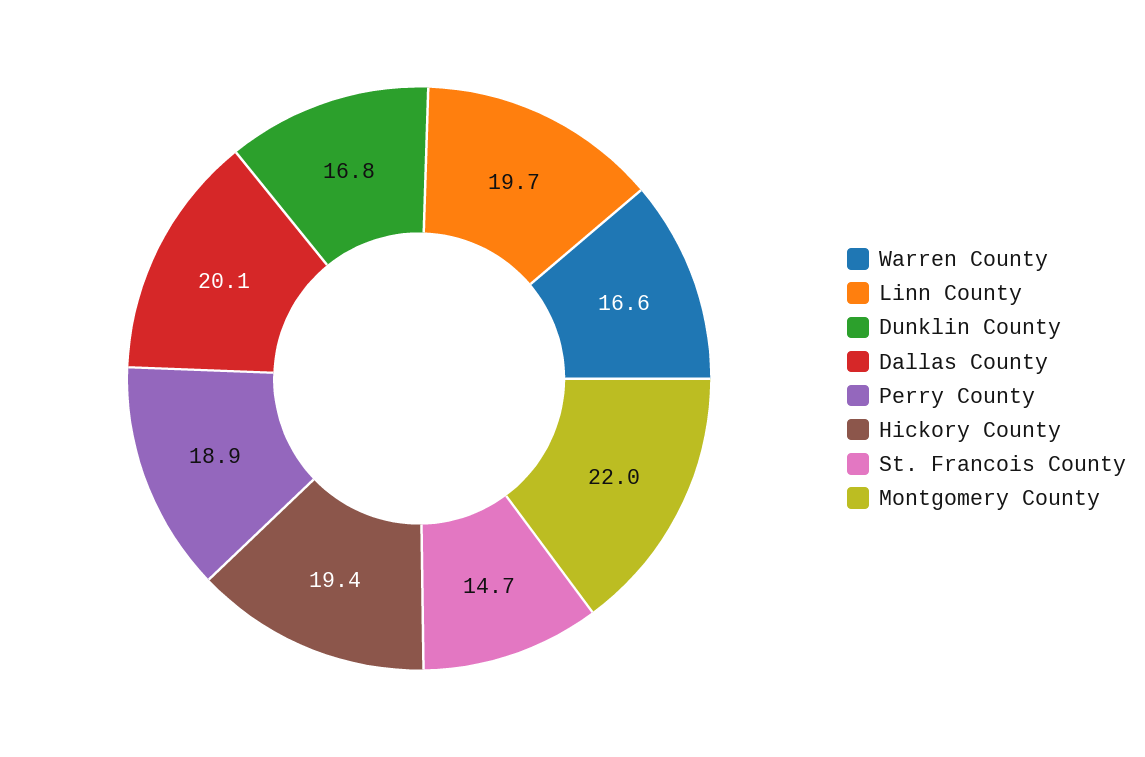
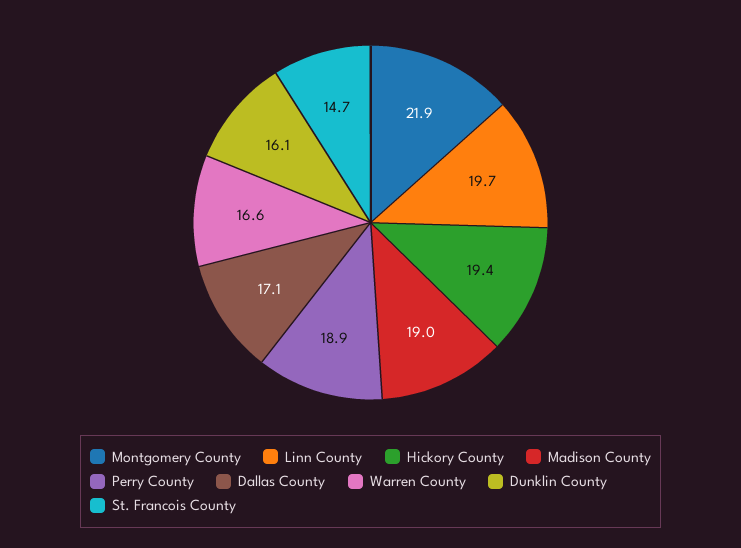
Dunklin County: 16.8 -> 16.1
Dallas County: 20.1 -> 17.1
Montgomery County: 22 -> 21.9
Madison County: none -> 19

